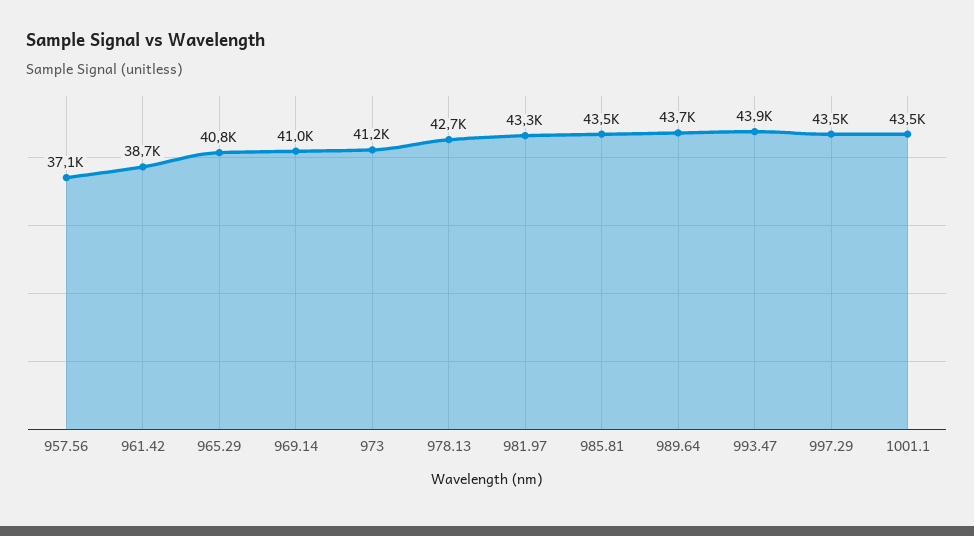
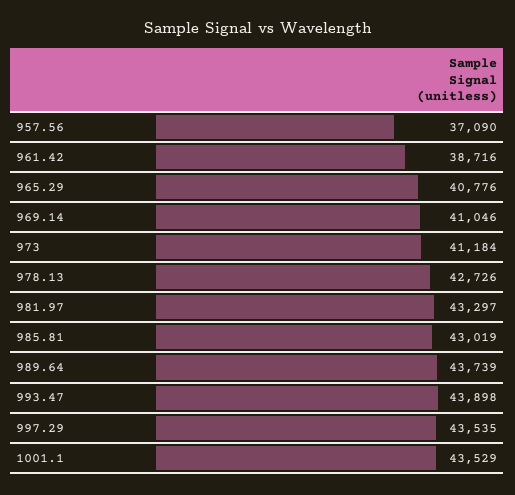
985.81: 43500 -> 43019

